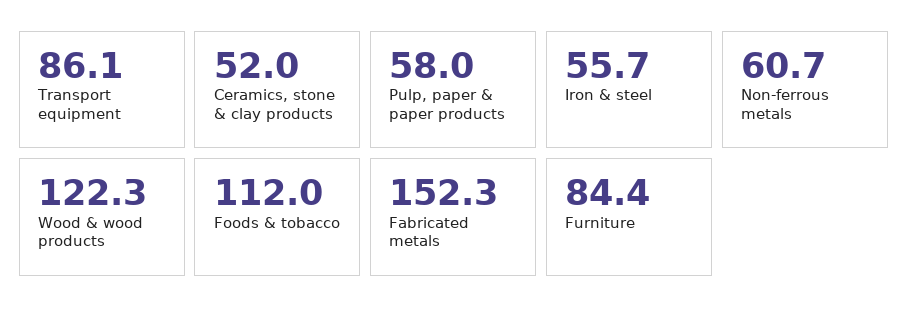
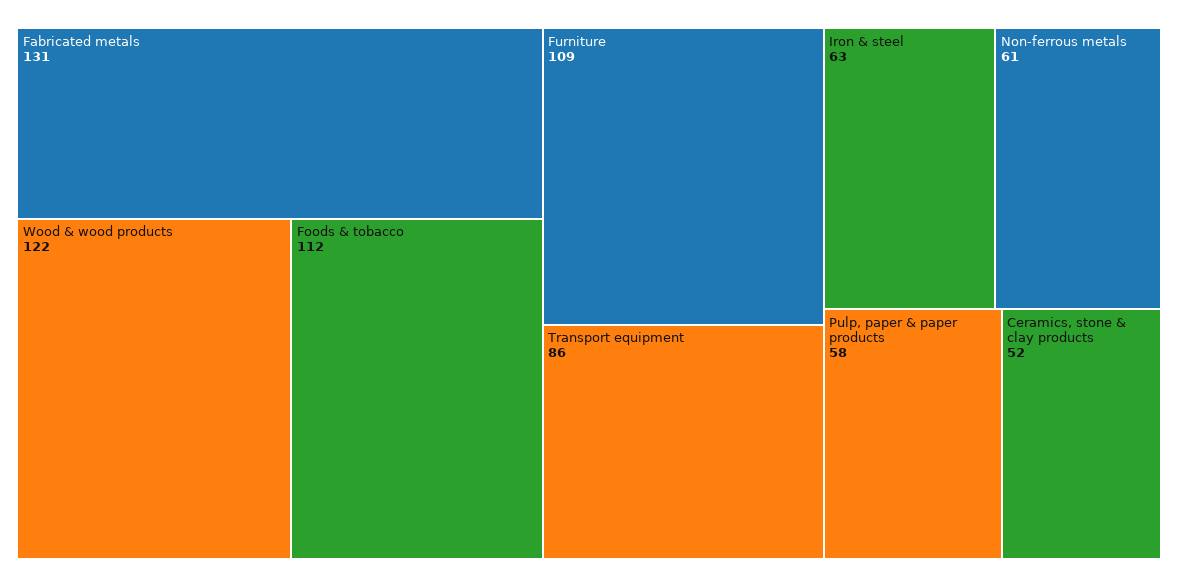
Iron & steel: 55.7 -> 63
Fabricated metals: 152.3 -> 131
Furniture: 84.4 -> 109

